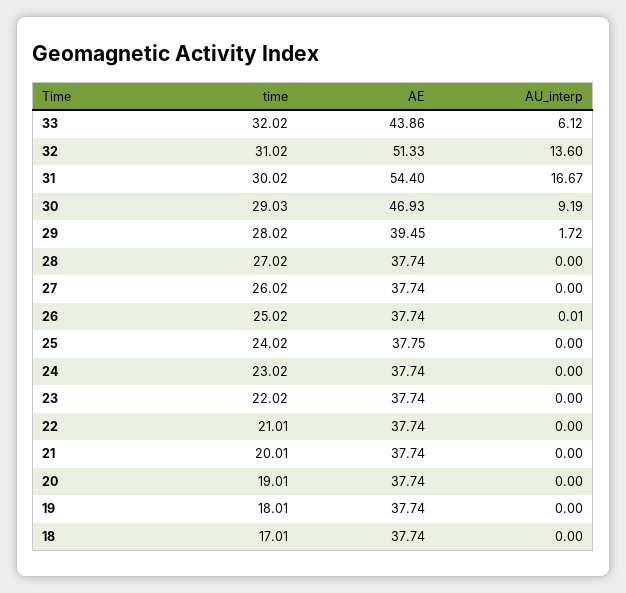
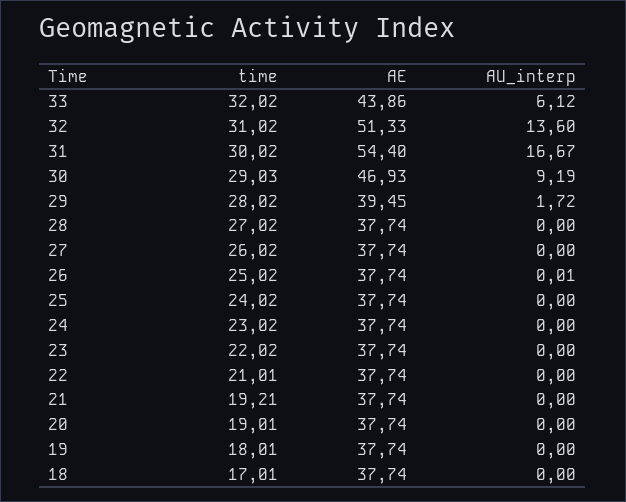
AE, 25: 37.75 -> 37.74
time, 21: 20.01 -> 19.21

